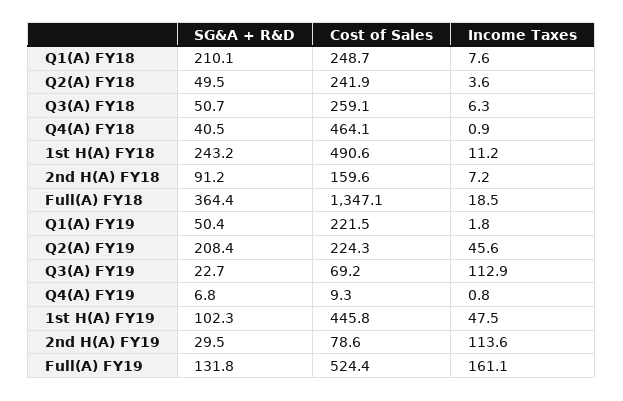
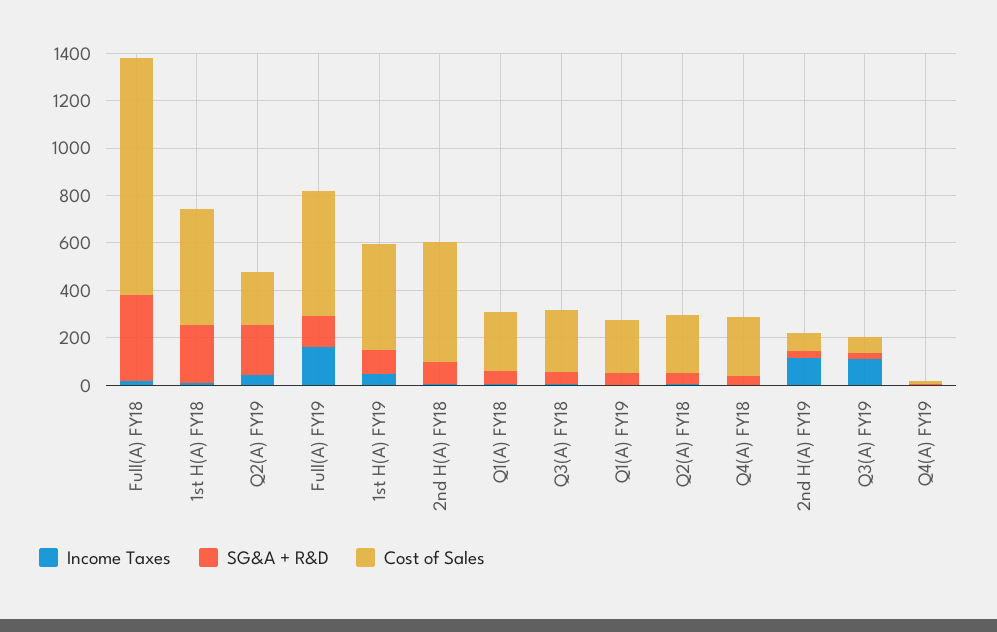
SG&A + R&D, Q1(A) FY18: 210.1 -> 50
Cost of Sales, Q4(A) FY18: 464.1 -> 250
Cost of Sales, 2nd H(A) FY18: 159.6 -> 500
Cost of Sales, Full(A) FY18: 1347.1 -> 1000

